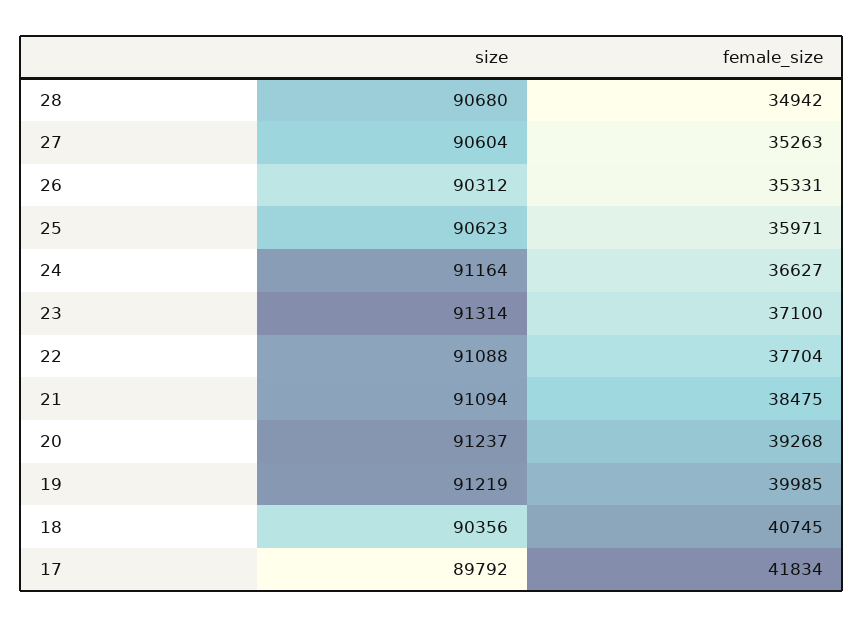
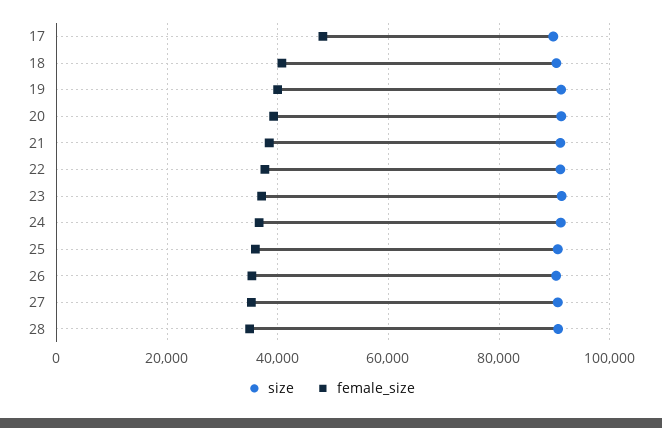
female_size, 17: 41834 -> 48000

